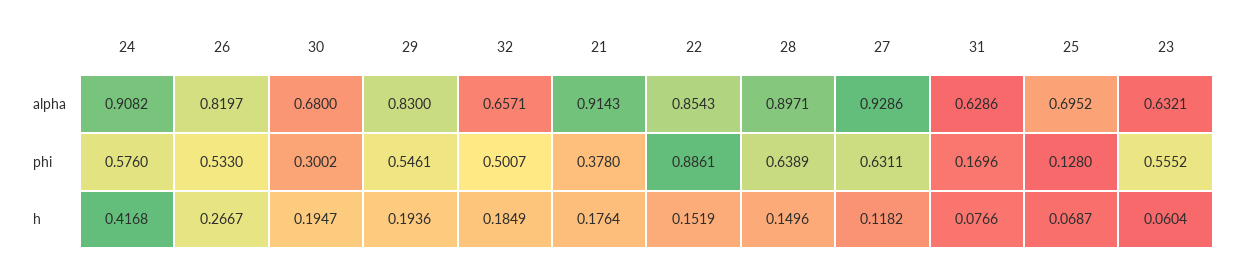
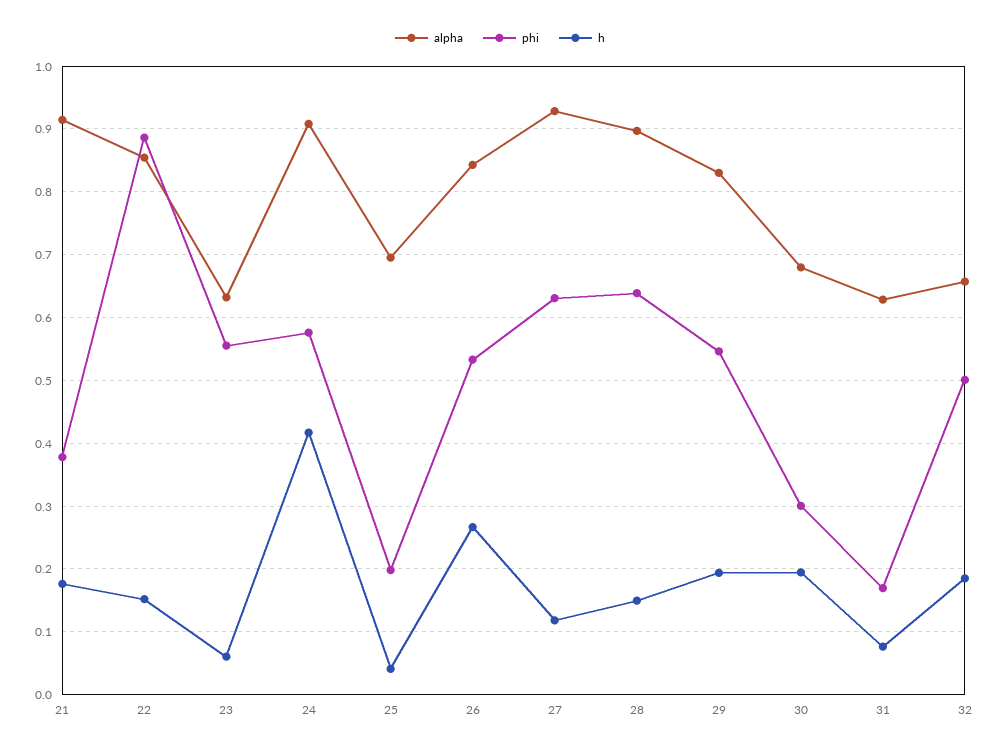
alpha, 26: 0.8197 -> 0.84
phi, 25: 0.128 -> 0.2
h, 25: 0.0687 -> 0.04

